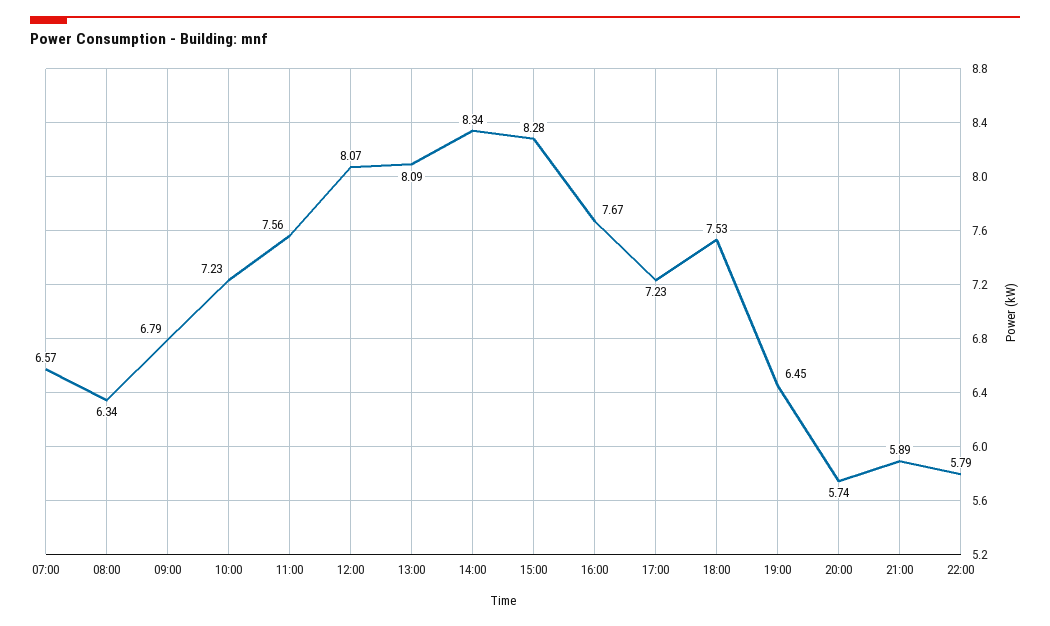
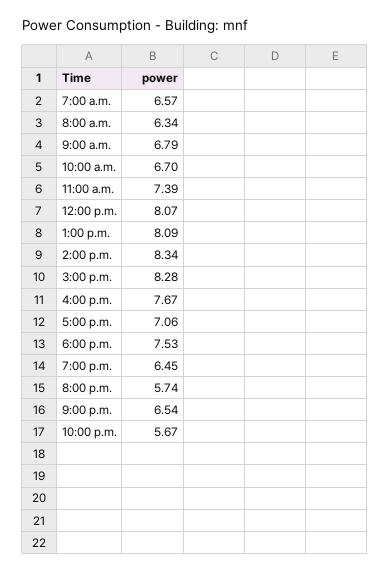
10:00: 7.23 -> 6.7
11:00: 7.56 -> 7.39
17:00: 7.23 -> 7.06
21:00: 5.89 -> 6.54
22:00: 5.79 -> 5.67

